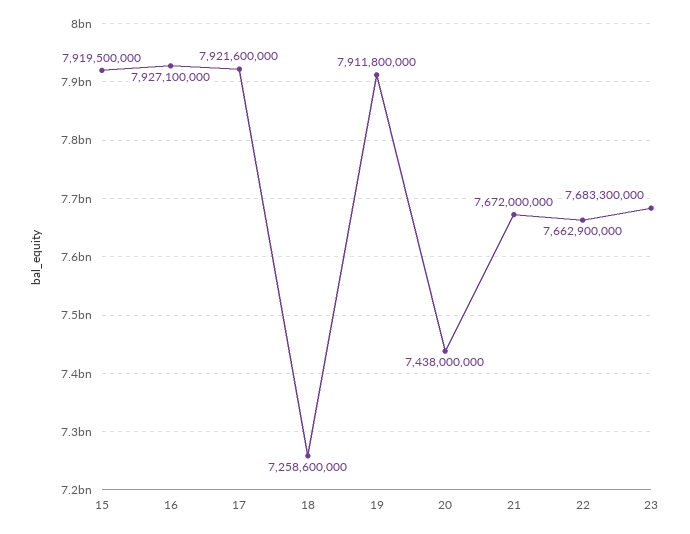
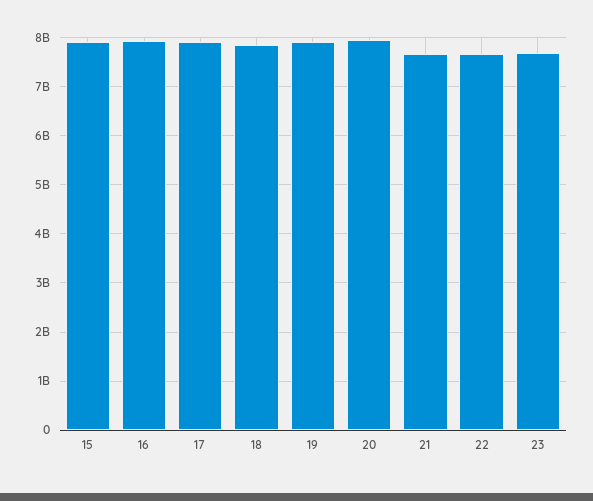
18: 7258600000 -> 7800000000
20: 7438000000 -> 8000000000

